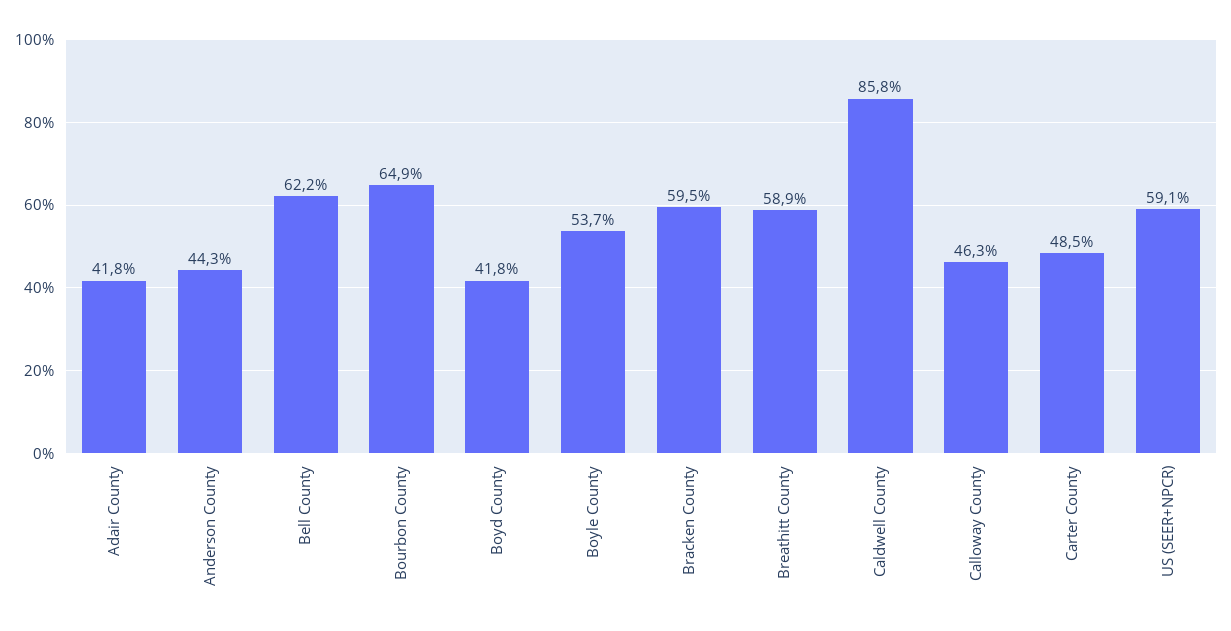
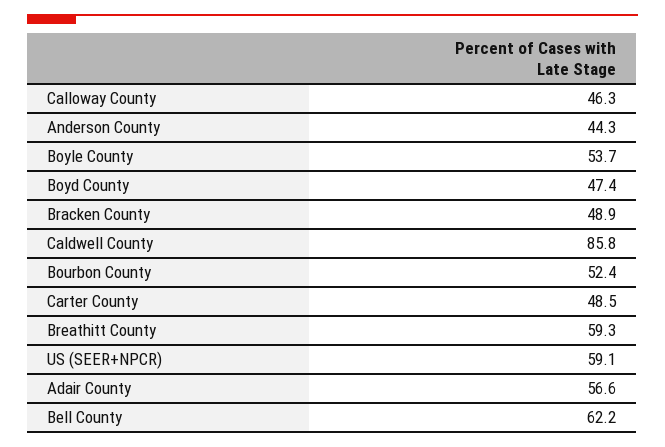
Adair County: 41.8 -> 56.6
Bourbon County: 64.9 -> 52.4
Boyd County: 41.8 -> 47.4
Bracken County: 59.5 -> 48.9
Breathitt County: 58.9 -> 59.3

